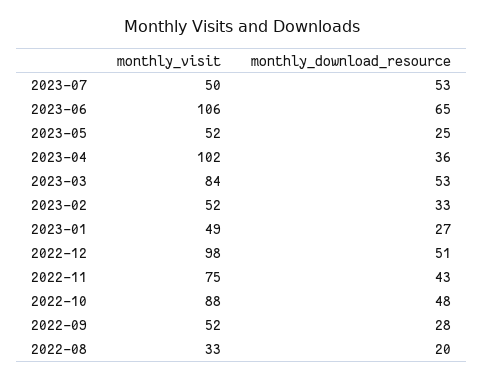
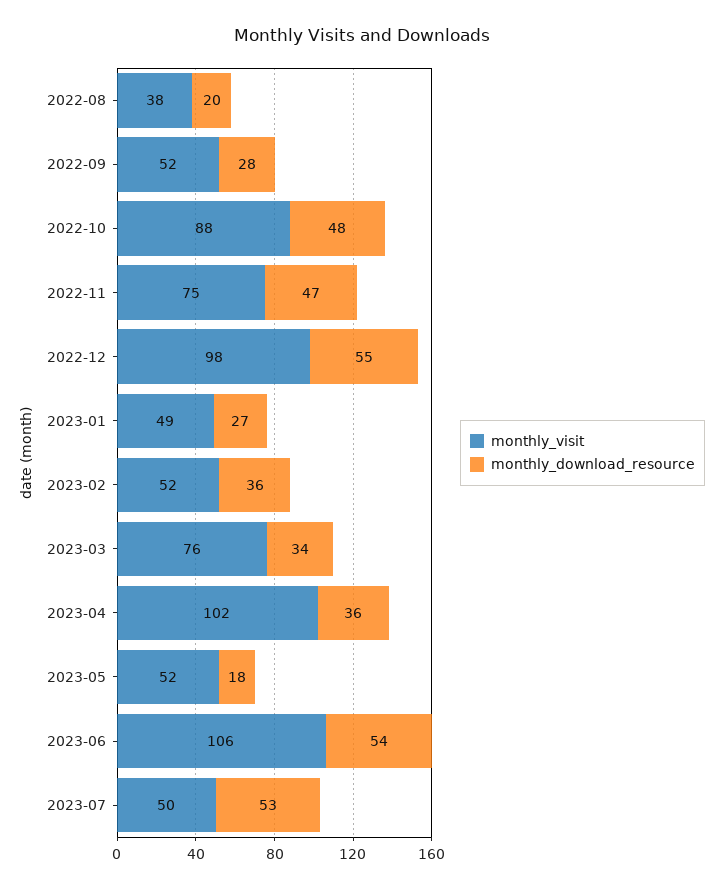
monthly_download_resource, 2023-06: 65 -> 54
monthly_download_resource, 2023-05: 25 -> 18
monthly_visit, 2023-03: 84 -> 76
monthly_download_resource, 2023-03: 53 -> 34
monthly_download_resource, 2023-02: 33 -> 36
monthly_download_resource, 2022-12: 51 -> 55
monthly_download_resource, 2022-11: 43 -> 47
monthly_visit, 2022-08: 33 -> 38

